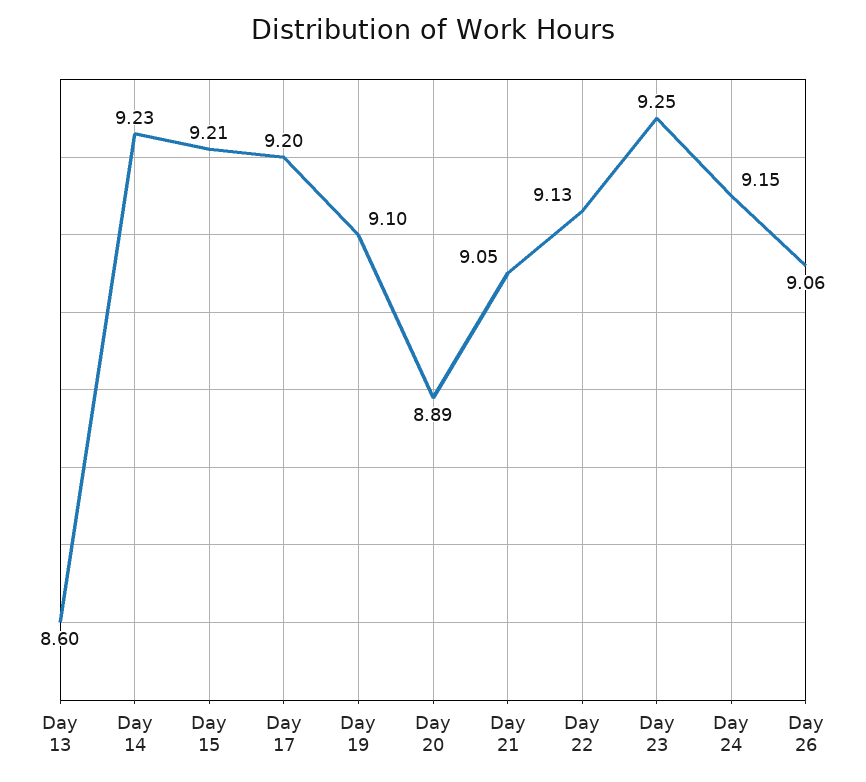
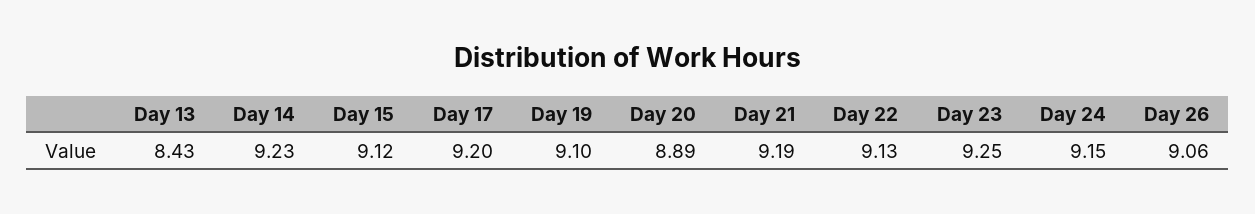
Day 13: 8.6 -> 8.43
Day 15: 9.21 -> 9.12
Day 21: 9.05 -> 9.19

